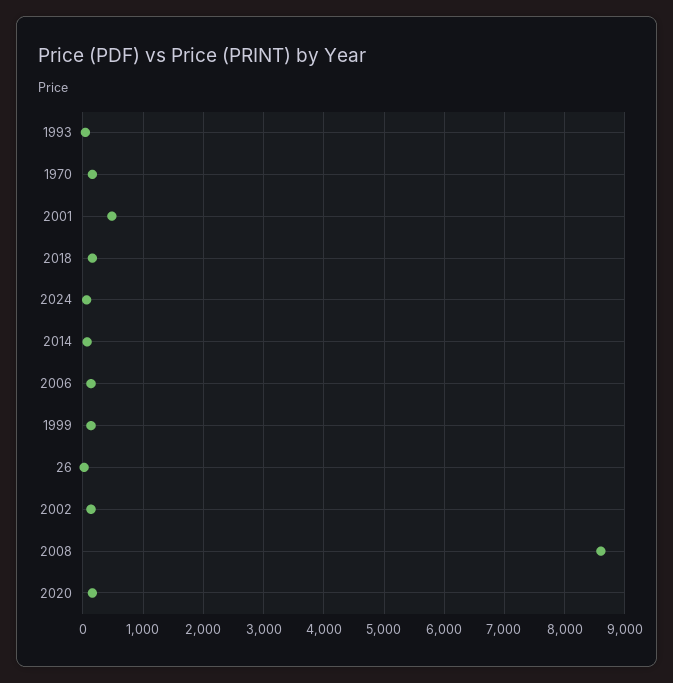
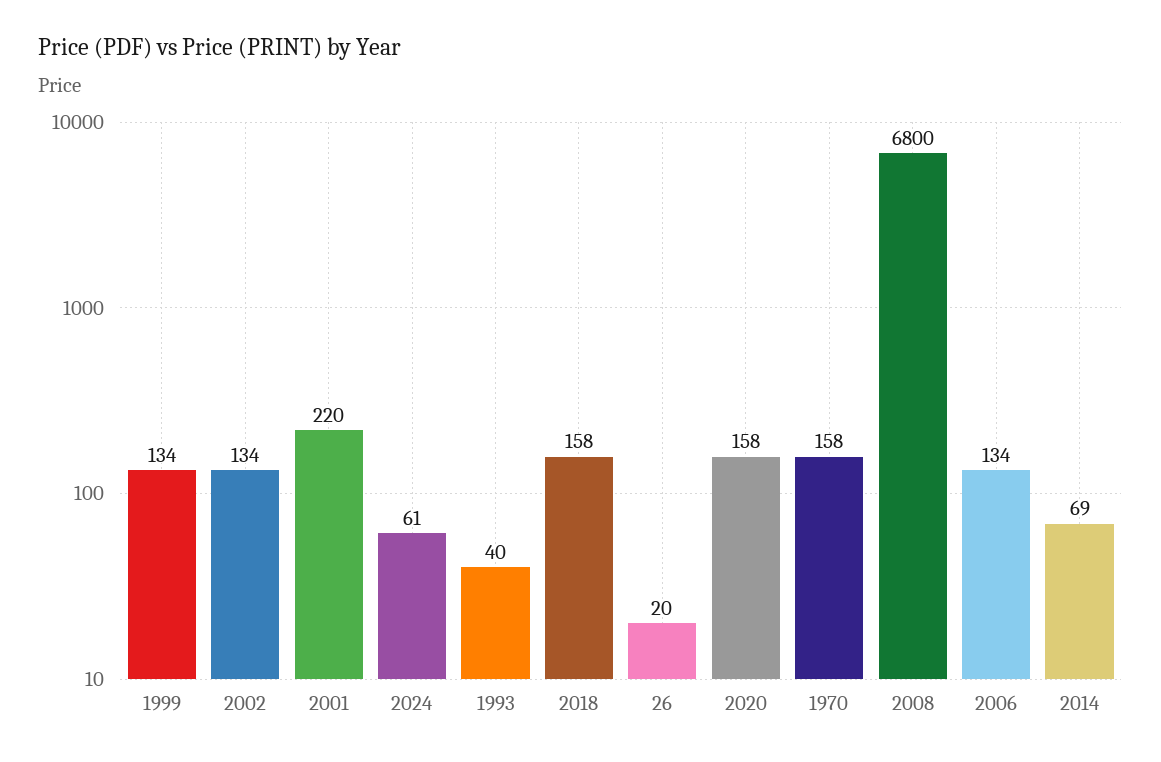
2001: 500 -> 220
2008: 8600 -> 6800

